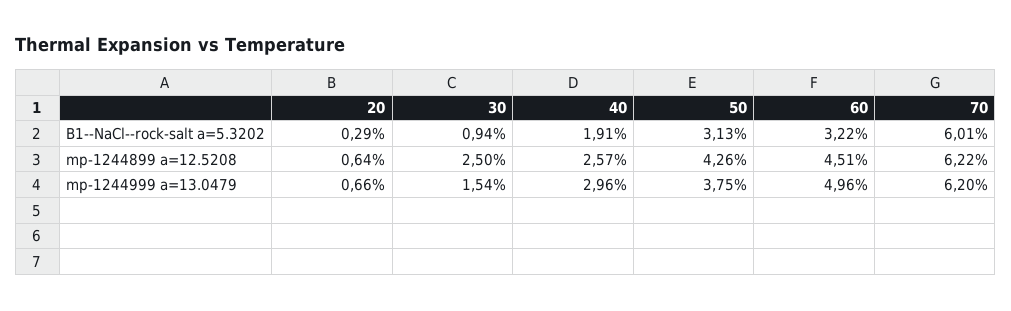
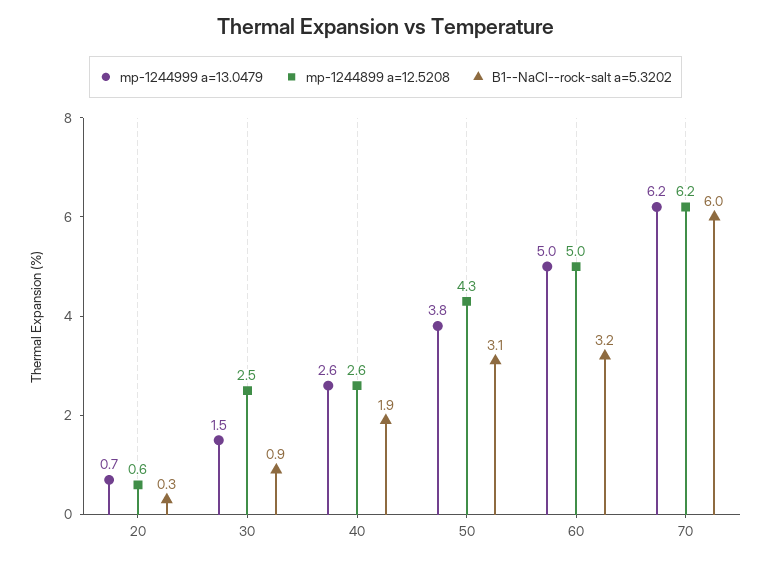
mp-1244899 a=12.5208, 60: 4.51 -> 5
mp-1244999 a=13.0479, 40: 2.96 -> 2.6

